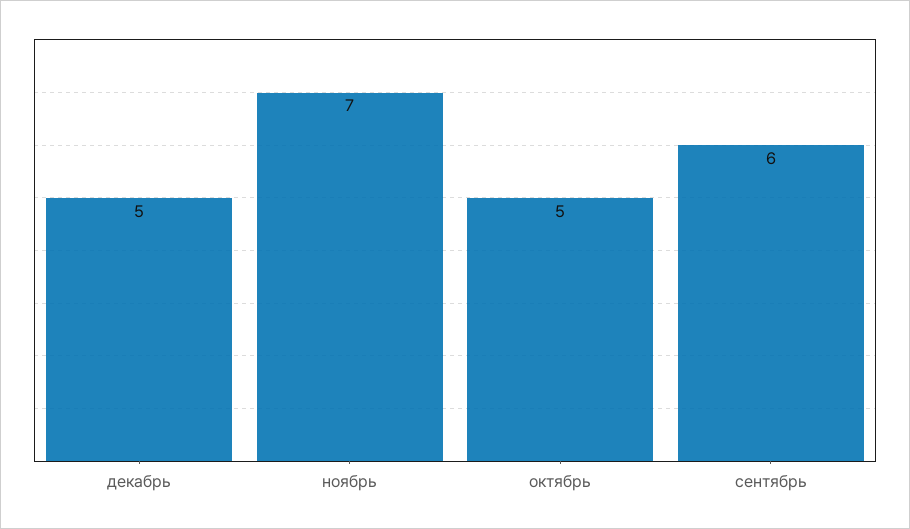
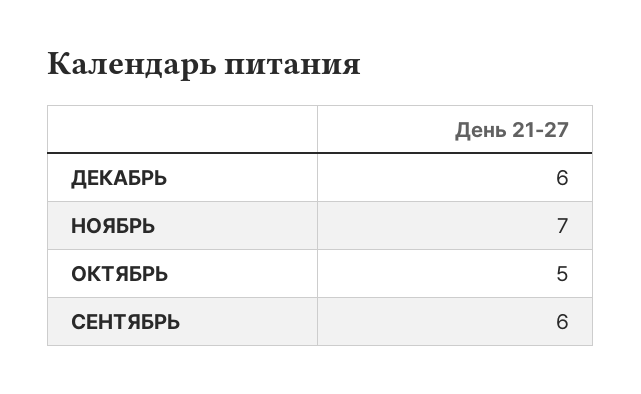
декабрь: 5 -> 6

